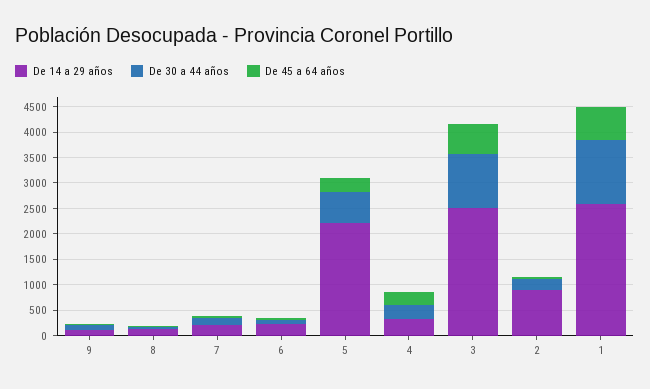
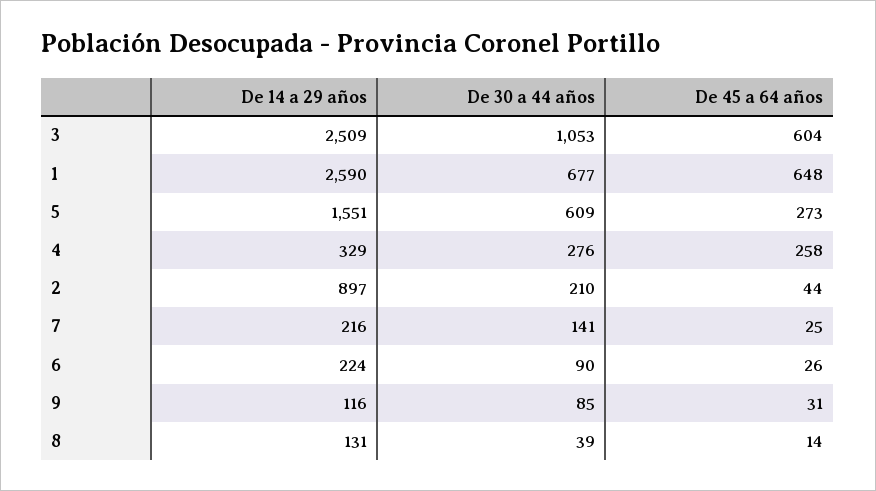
De 14 a 29 años, 5: 2250 -> 1551
De 30 a 44 años, 1: 1250 -> 677

